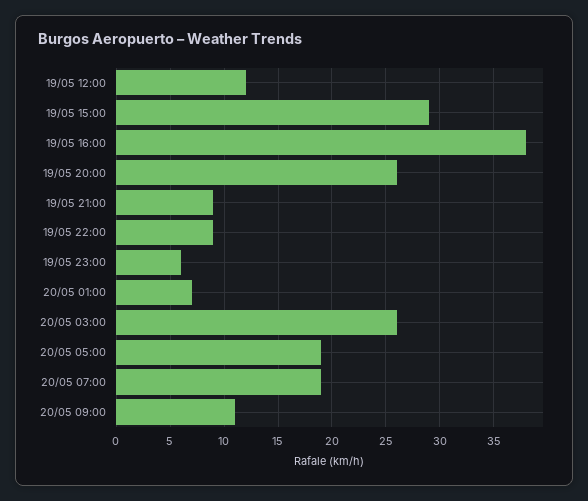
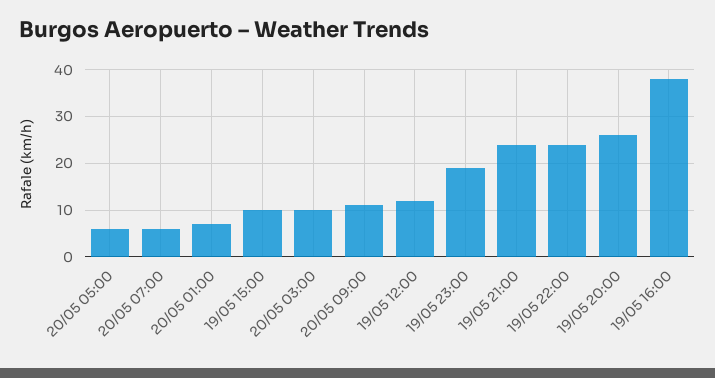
19/05 15:00: 29 -> 10
19/05 21:00: 9 -> 25
19/05 22:00: 9 -> 25
19/05 23:00: 6 -> 20
20/05 03:00: 26 -> 10
20/05 05:00: 19 -> 5
20/05 07:00: 19 -> 5

